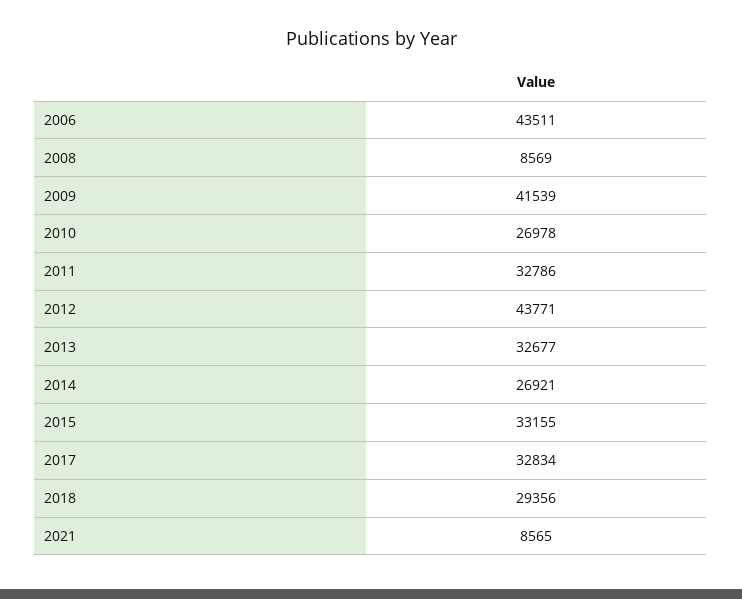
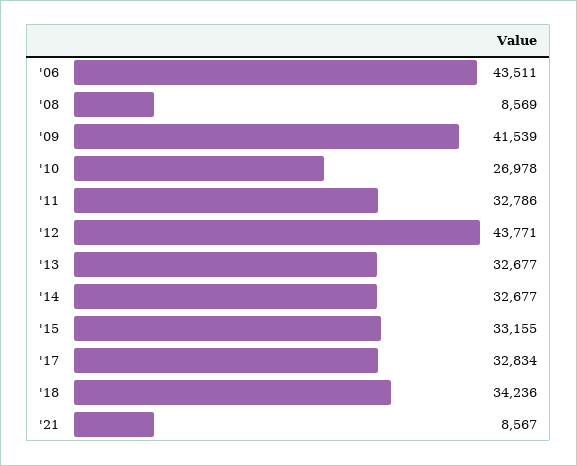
2014: 26921 -> 32677
2018: 29356 -> 34236
2021: 8565 -> 8567

